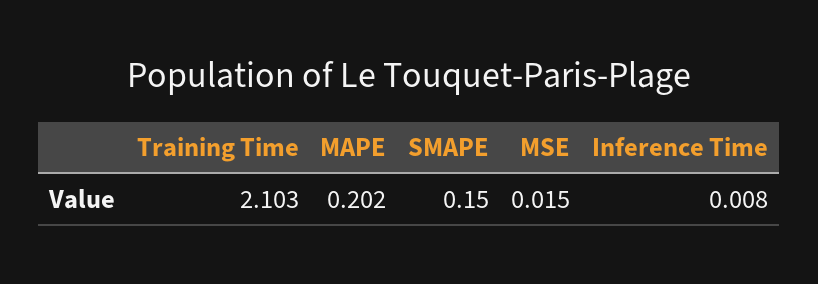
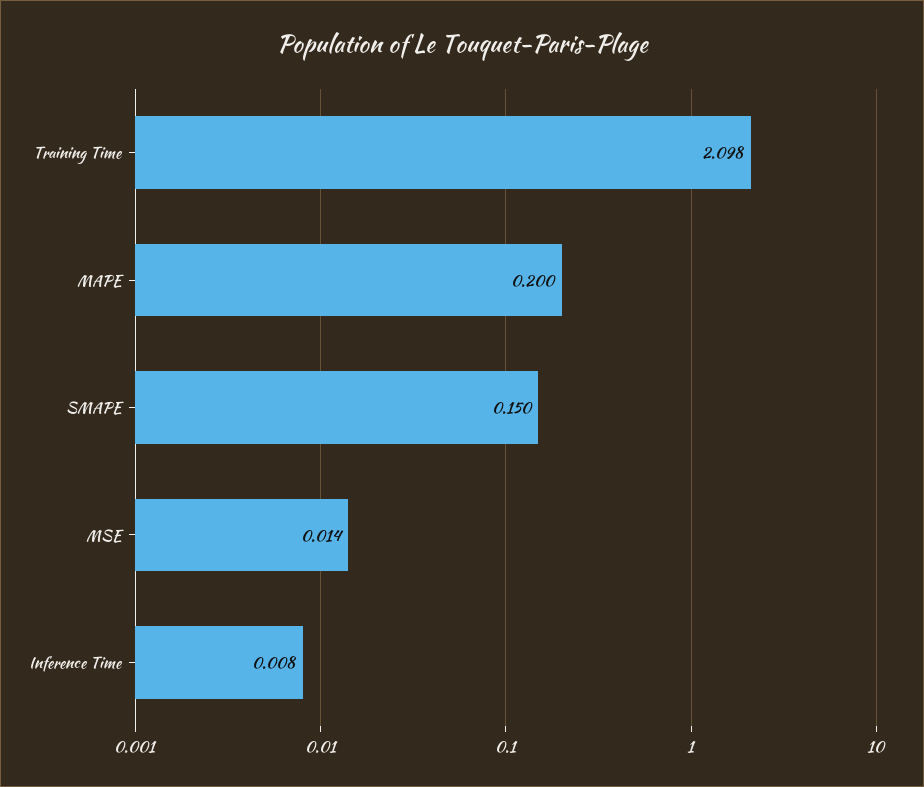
Training Time: 2.103 -> 2.098
MAPE: 0.202 -> 0.2
MSE: 0.015 -> 0.014

